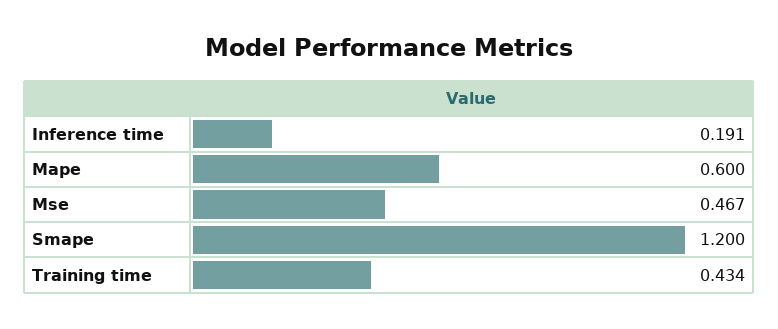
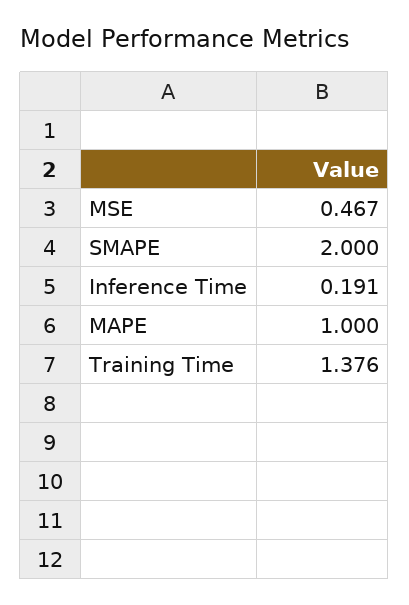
Mape: 0.6 -> 1
Smape: 1.2 -> 2
Training time: 0.434 -> 1.376

